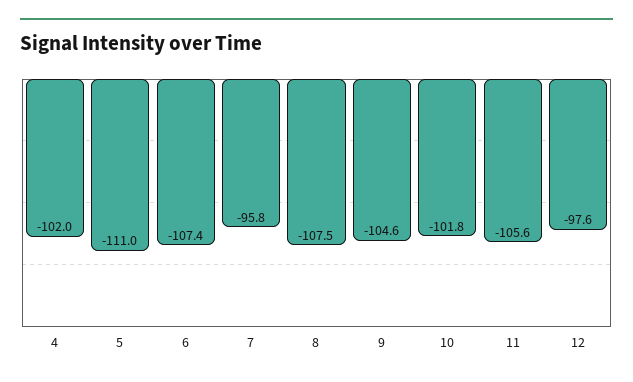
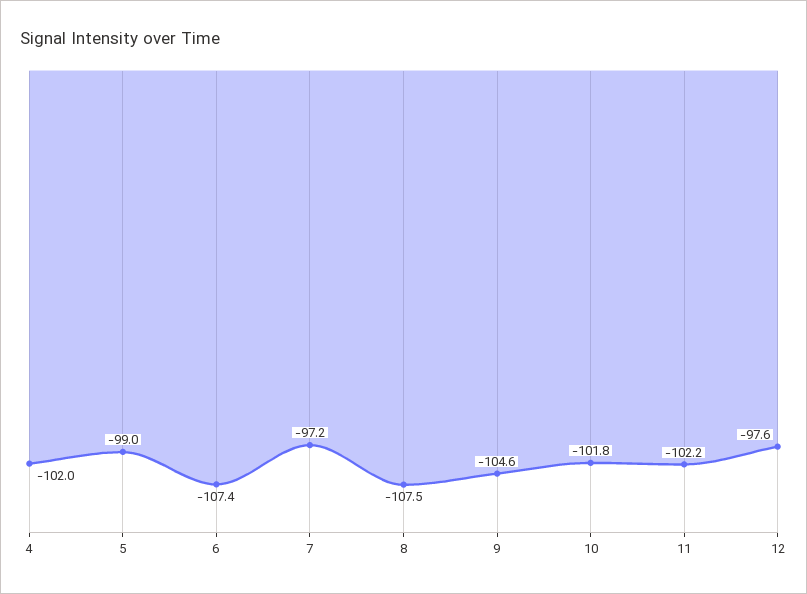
5: -111 -> -99
7: -95.8 -> -97.2
11: -105.6 -> -102.2

